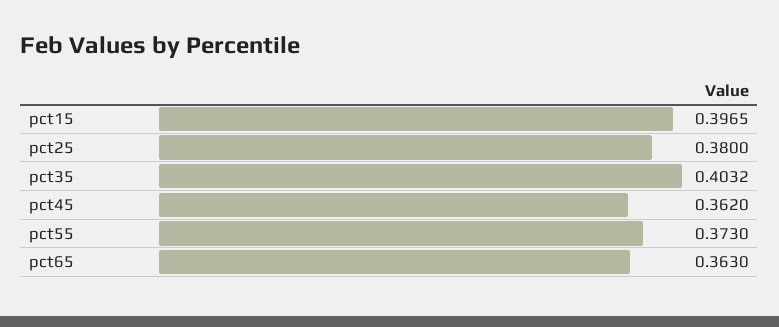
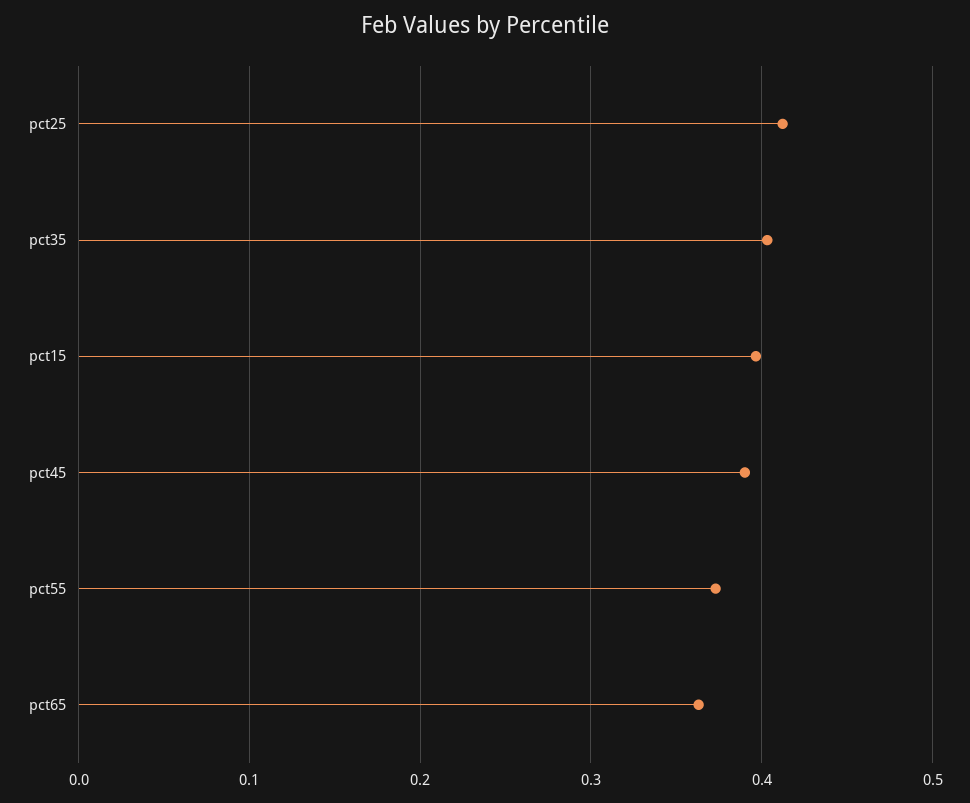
pct25: 0.38 -> 0.41
pct45: 0.362 -> 0.39

